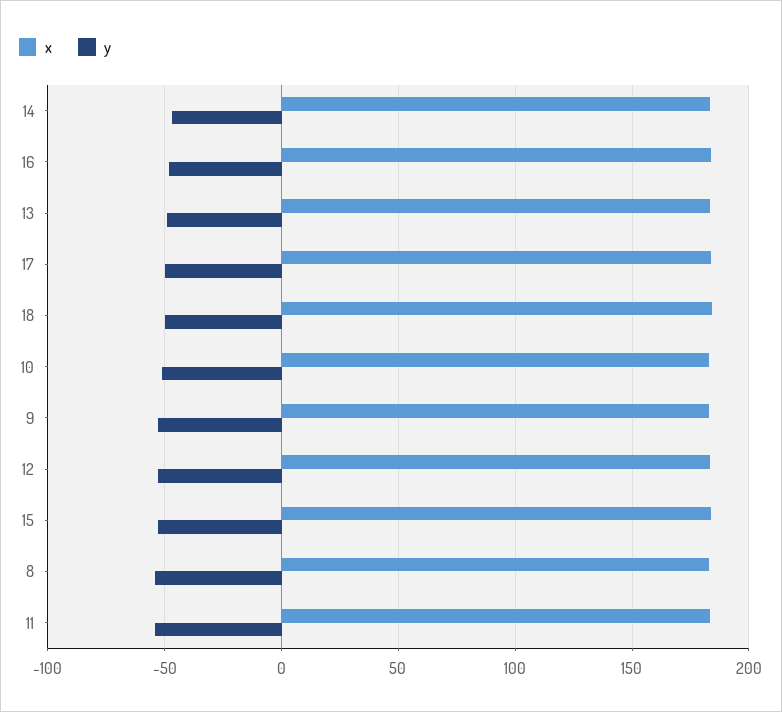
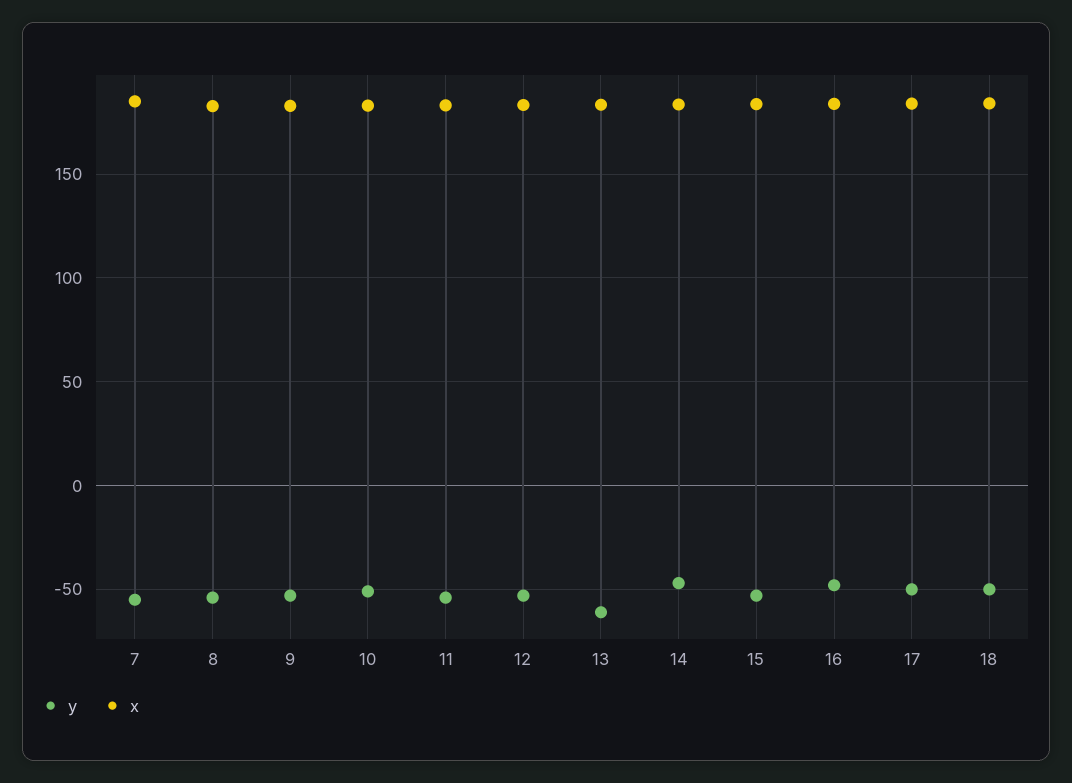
y, 13: -50 -> -60
y, 7: none -> -55
x, 7: none -> 185

